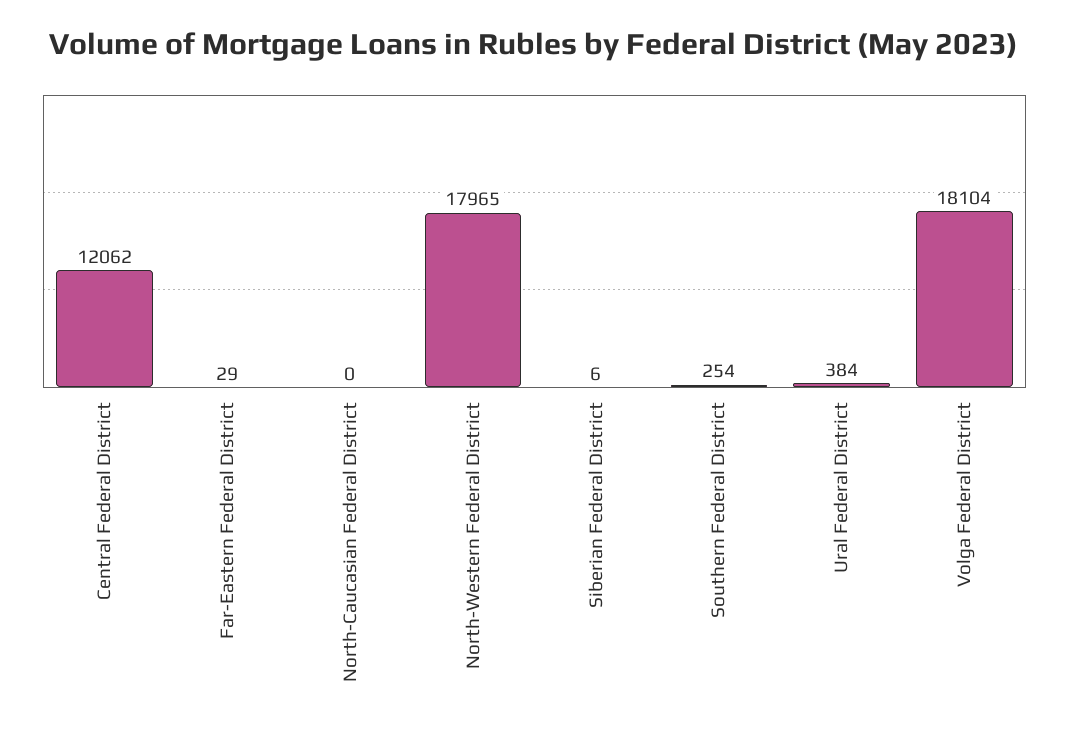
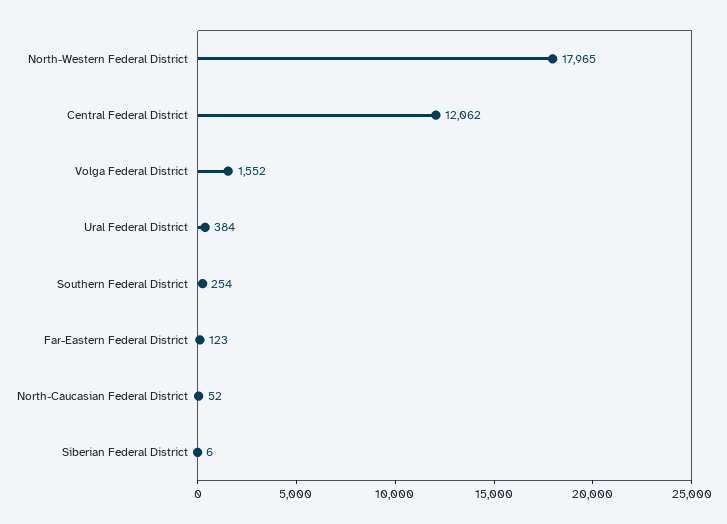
Far-Eastern Federal District: 29 -> 123
North-Caucasian Federal District: 0 -> 52
Volga Federal District: 18104 -> 1552

